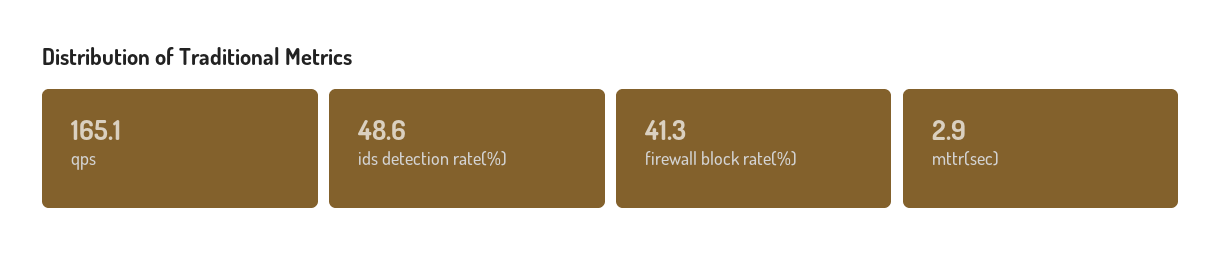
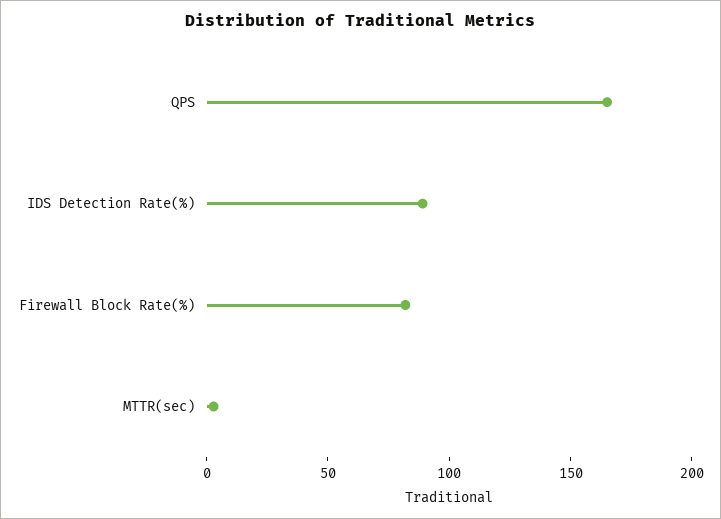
ids detection rate(%): 48.6 -> 90
firewall block rate(%): 41.3 -> 80

